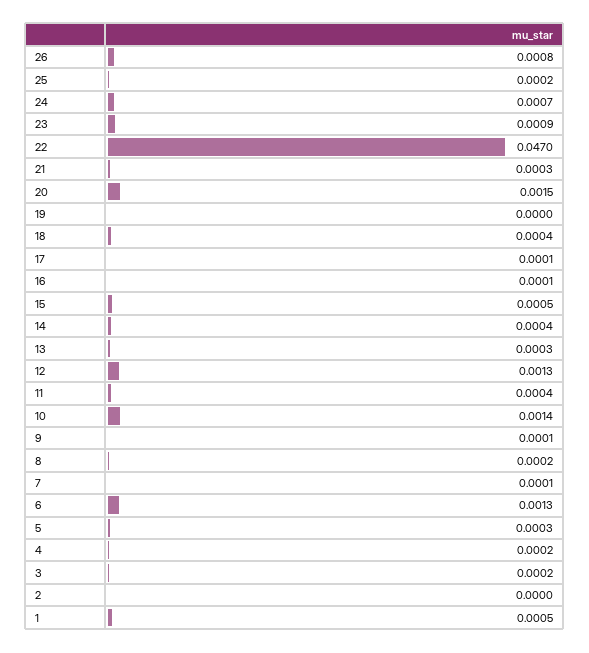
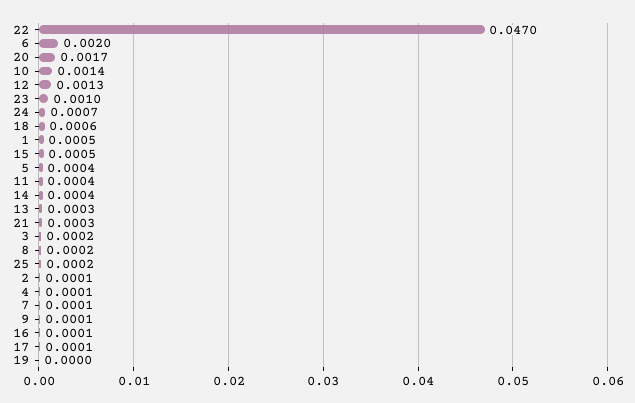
26: 0.0008 -> none
23: 0.0009 -> 0.001
20: 0.0015 -> 0.0017
18: 0.0004 -> 0.0006
6: 0.0013 -> 0.002
5: 0.0003 -> 0.0004
4: 0.0002 -> 0.0001
2: 0 -> 0.0001

